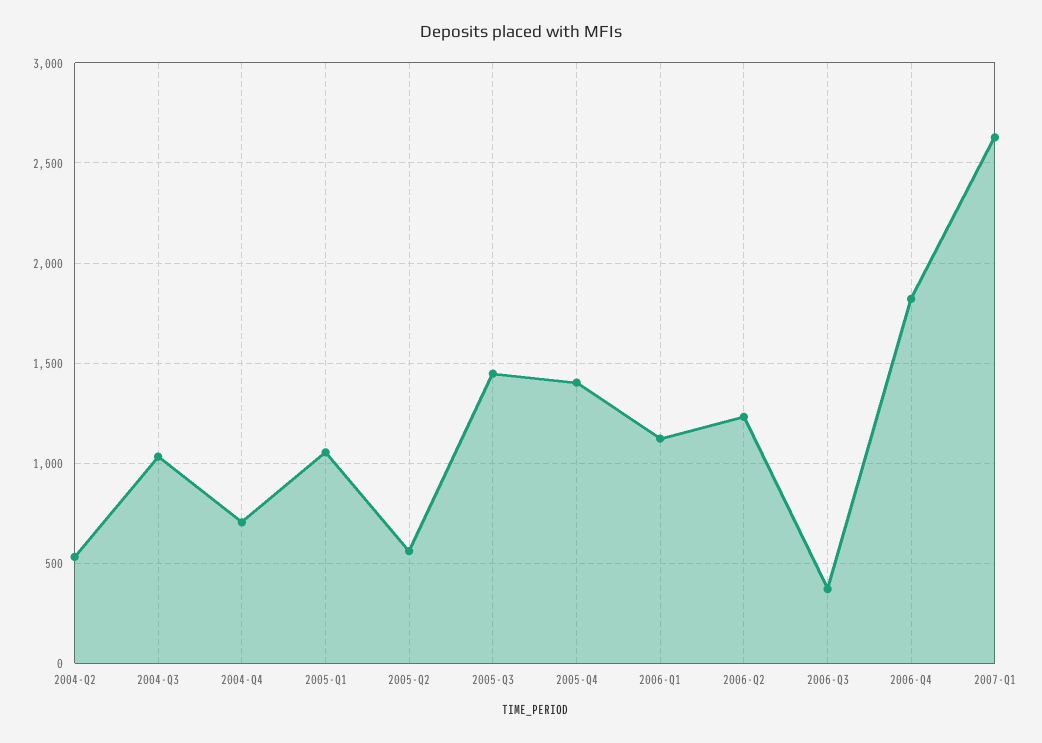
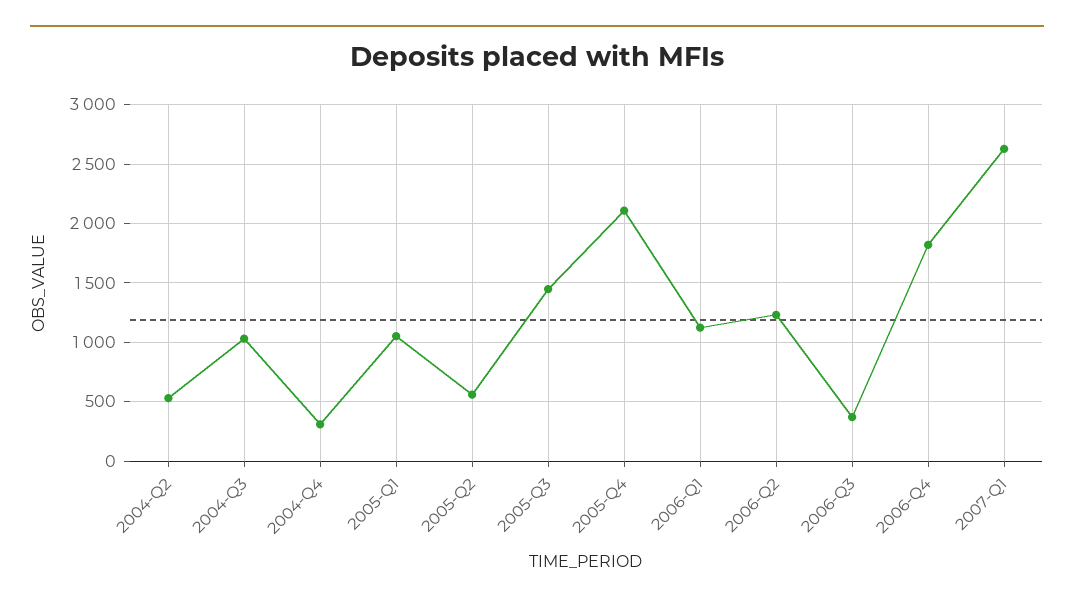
2004-Q4: 700 -> 300
2005-Q4: 1400 -> 2100

